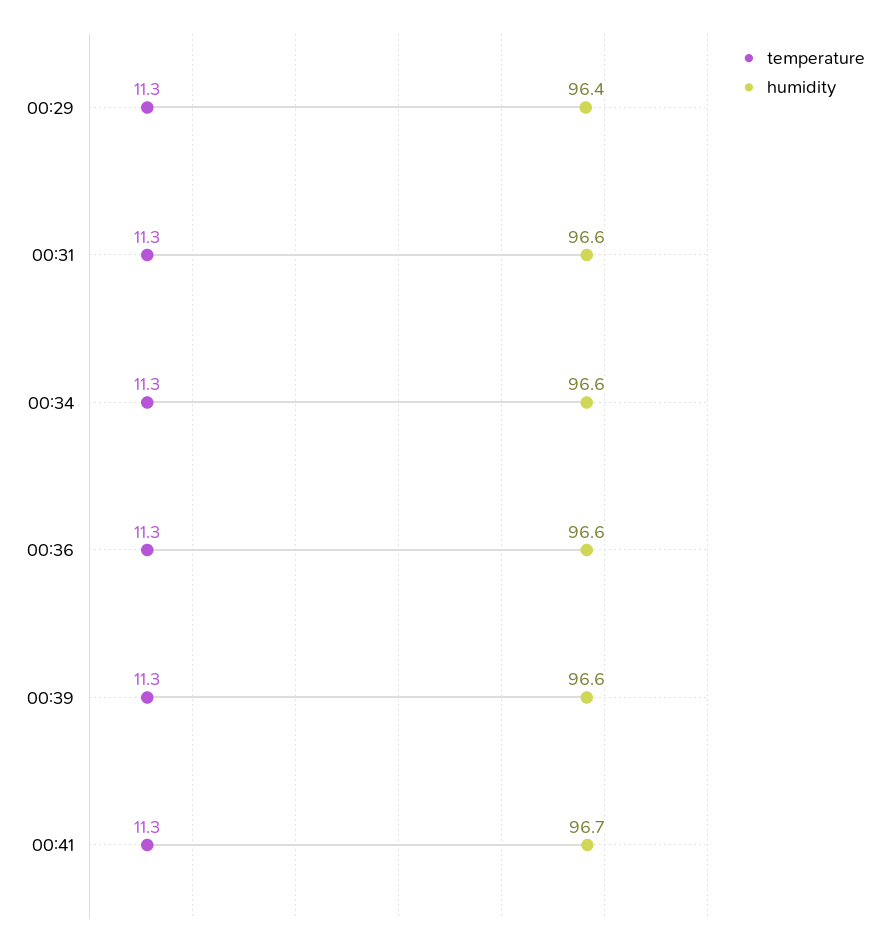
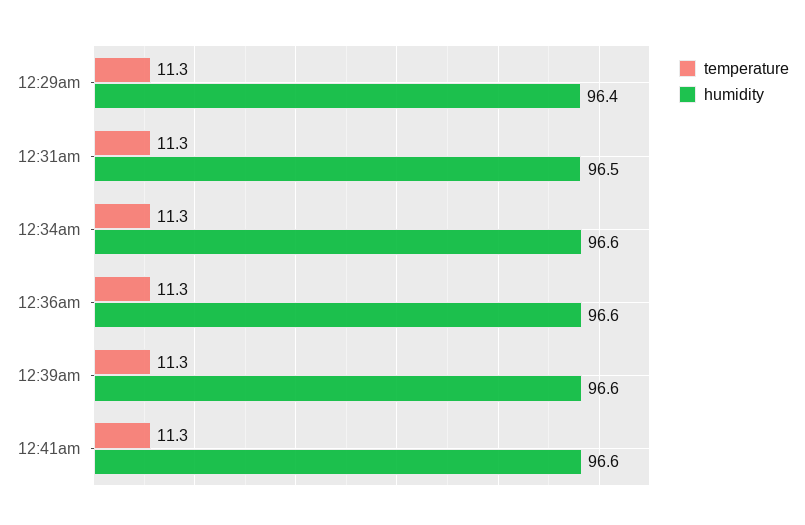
humidity, 00:31: 96.6 -> 96.5
humidity, 00:41: 96.7 -> 96.6

